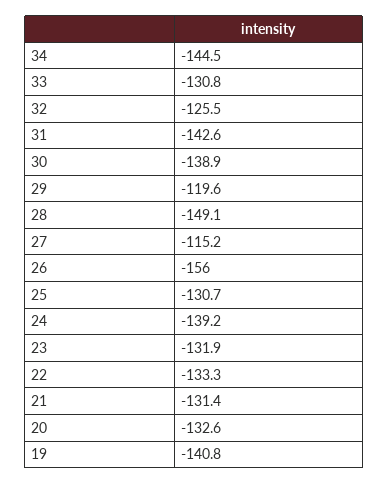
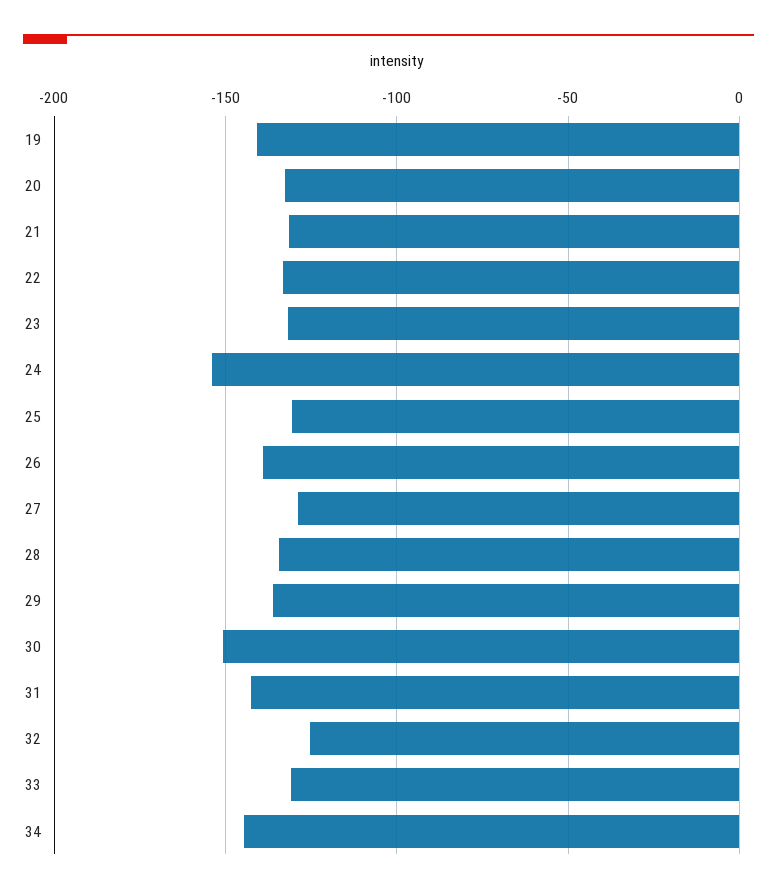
30: -138.9 -> -150
29: -119.6 -> -135
28: -149.1 -> -135
27: -115.2 -> -130
26: -156 -> -140
24: -139.2 -> -155

